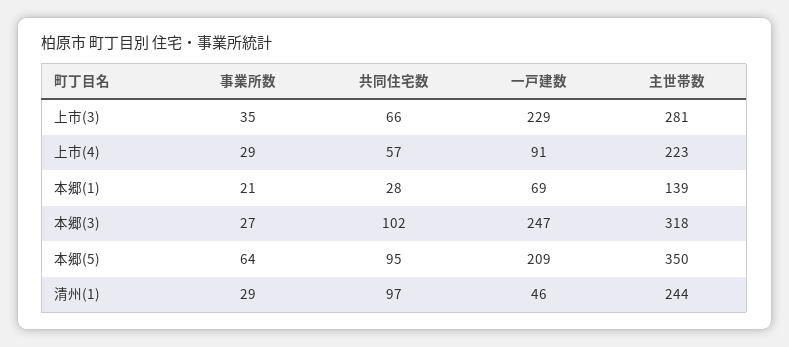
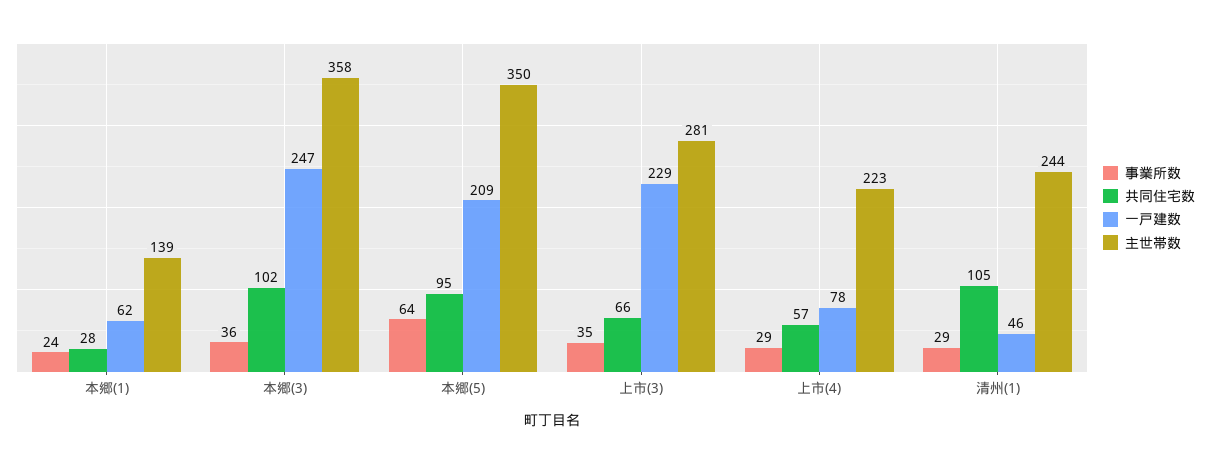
一戸建数, 上市(4): 91 -> 78
事業所数, 本郷(1): 21 -> 24
一戸建数, 本郷(1): 69 -> 62
事業所数, 本郷(3): 27 -> 36
主世帯数, 本郷(3): 318 -> 358
共同住宅数, 清州(1): 97 -> 105

